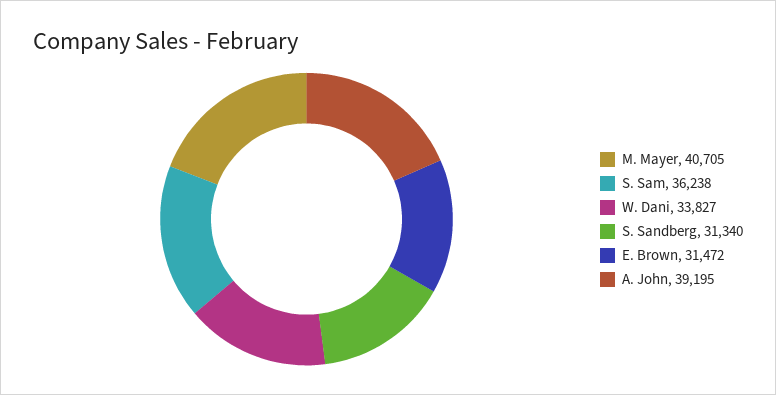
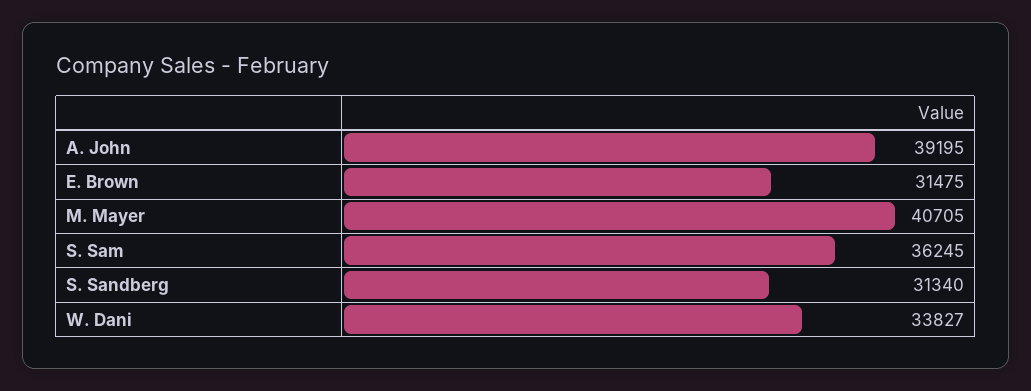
S. Sam: 36238 -> 36245
E. Brown: 31472 -> 31475

